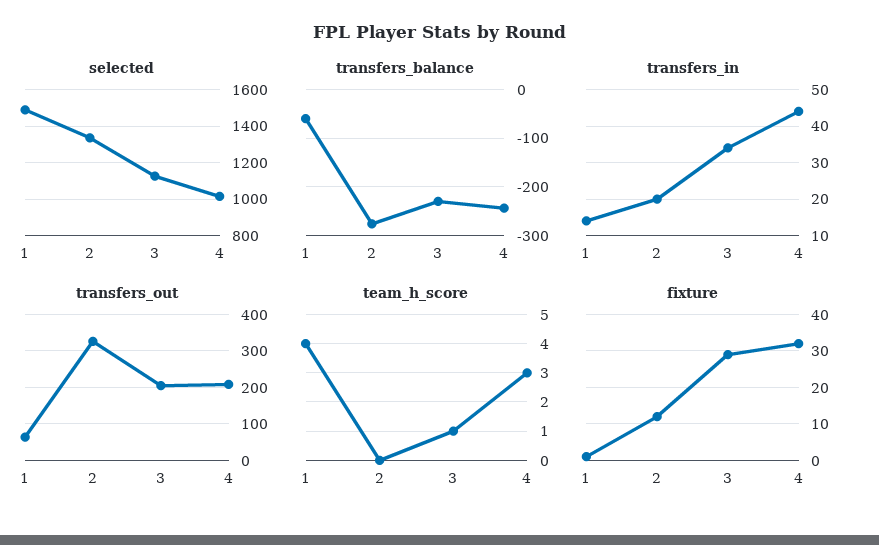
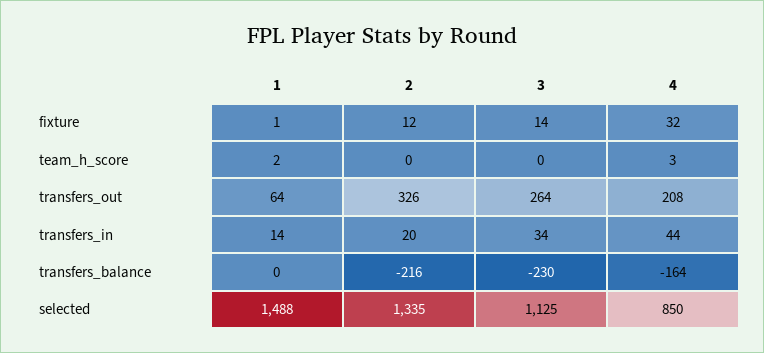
selected, 4: 1000 -> 850
transfers_balance, 1: -60 -> 0
transfers_balance, 2: -280 -> -216
transfers_balance, 4: -240 -> -164
transfers_out, 3: 200 -> 264
team_h_score, 1: 4 -> 2
team_h_score, 3: 1 -> 0
fixture, 3: 30 -> 14

